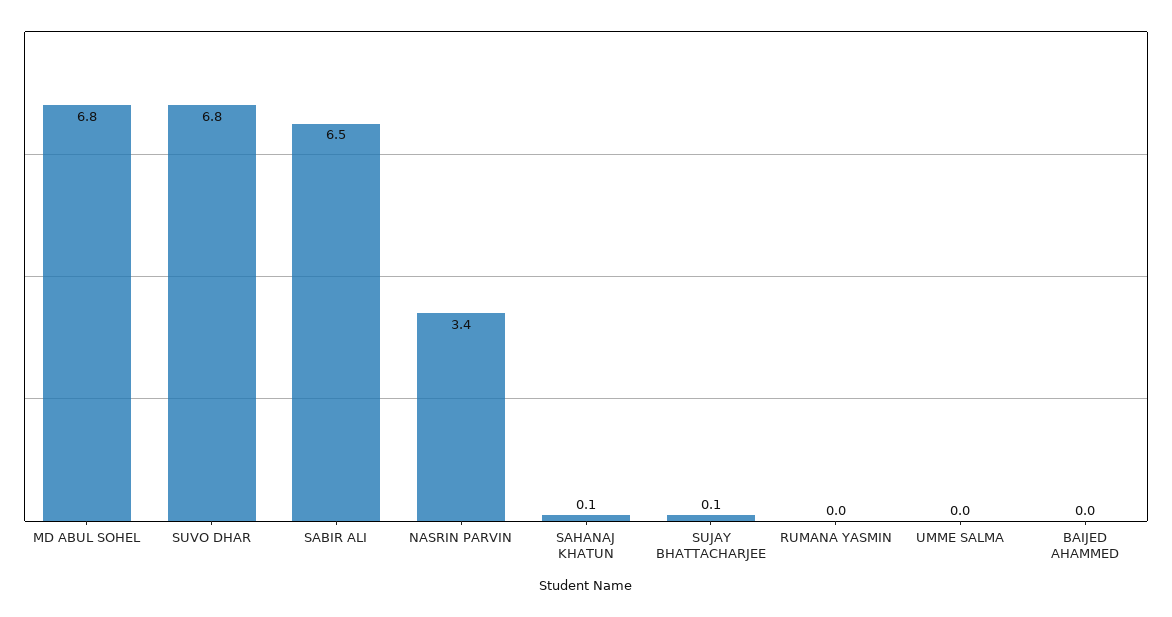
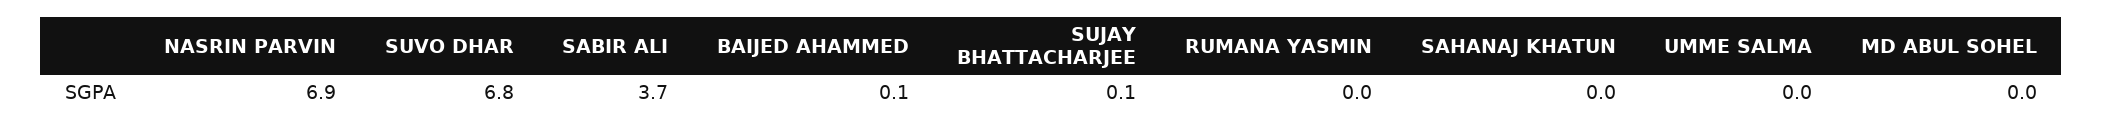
MD ABUL SOHEL: 6.8 -> 0
SABIR ALI: 6.5 -> 3.7
NASRIN PARVIN: 3.4 -> 6.9
SAHANAJ KHATUN: 0.1 -> 0
BAIJED AHAMMED: 0 -> 0.1

